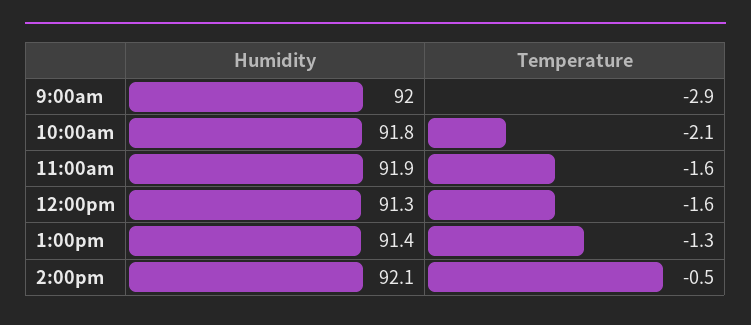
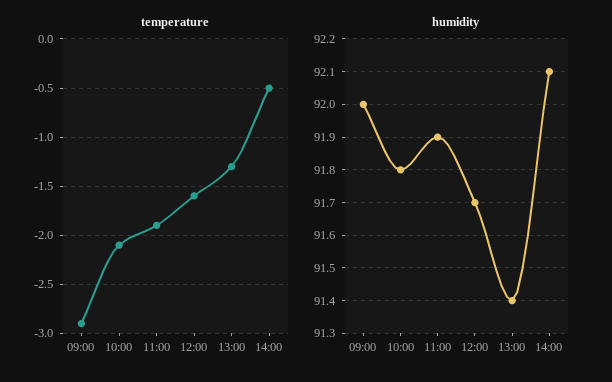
Temperature, 11:00am: -1.6 -> -1.9
Humidity, 12:00pm: 91.3 -> 91.7

